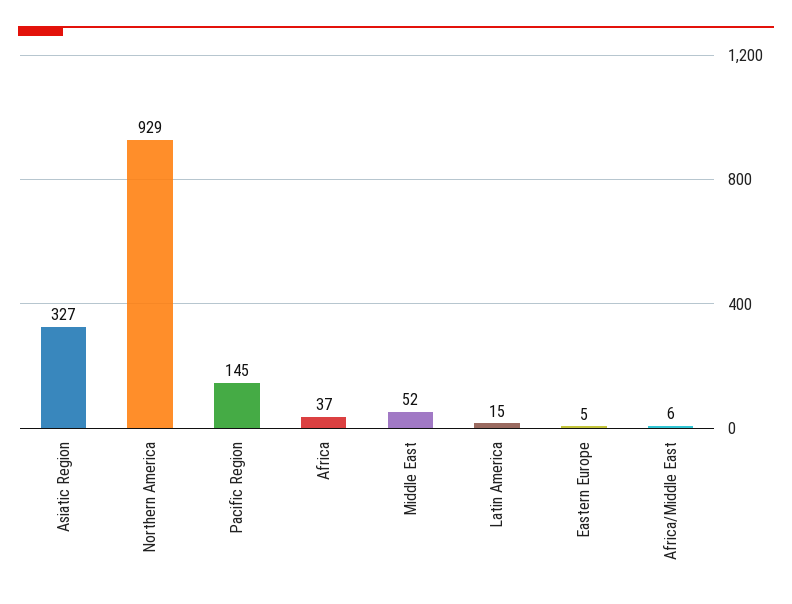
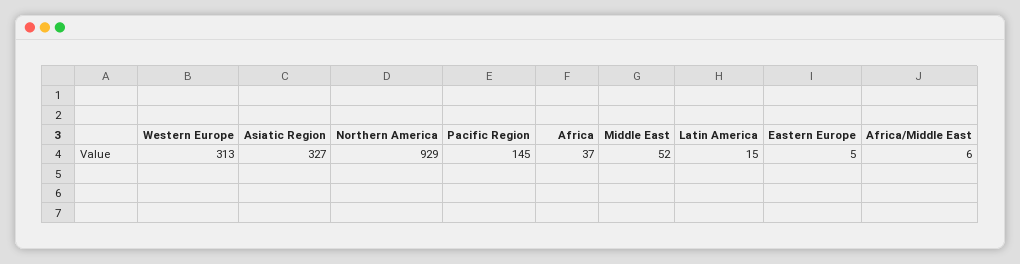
Western Europe: none -> 313

